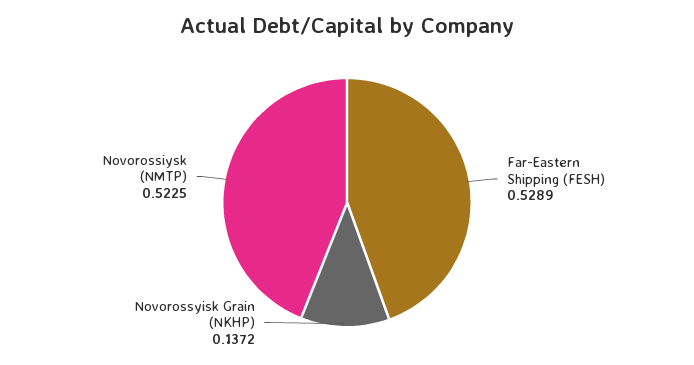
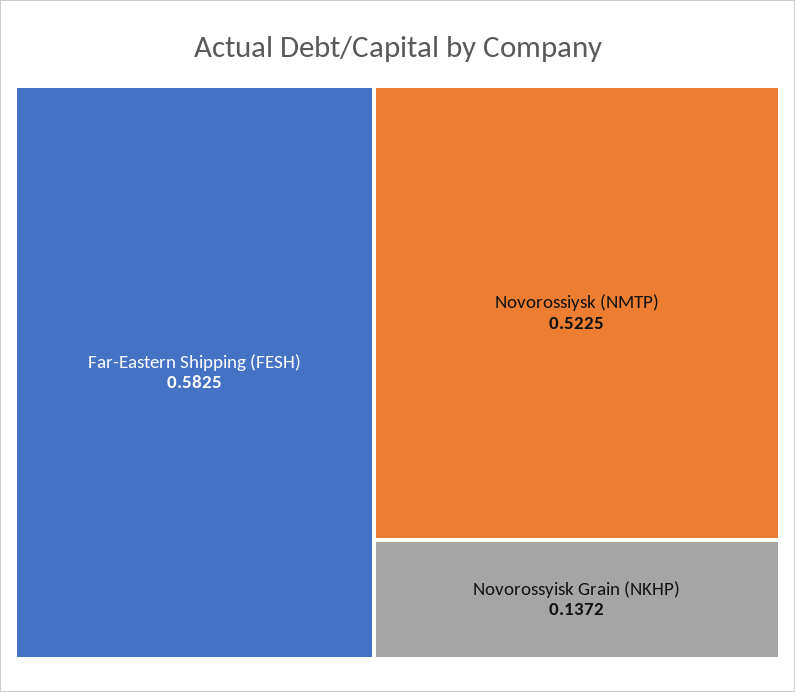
Far-Eastern Shipping (FESH): 0.5289 -> 0.5825

